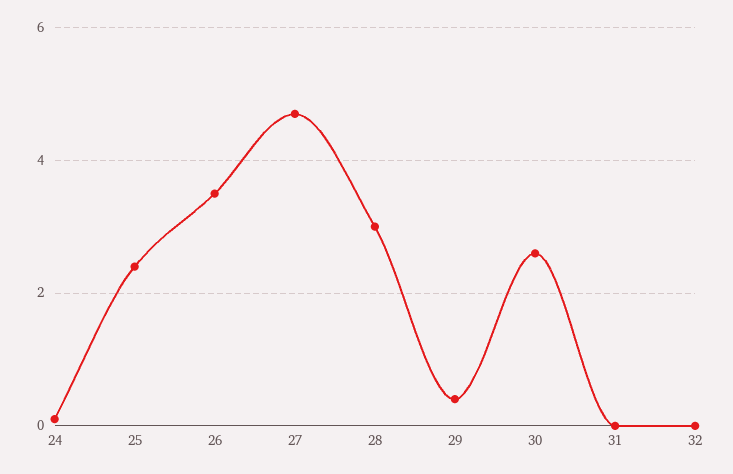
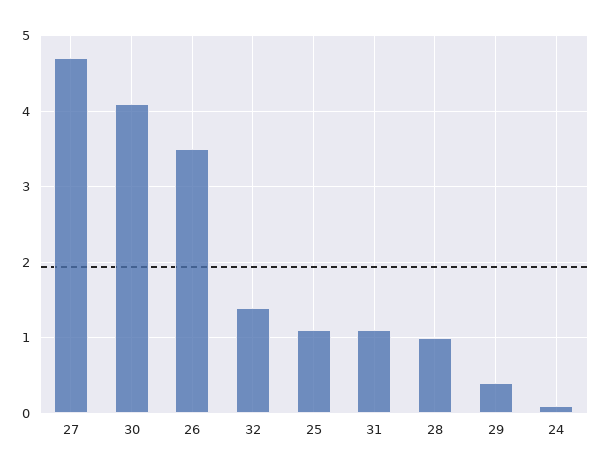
25: 2.5 -> 1.1
28: 3 -> 1
30: 2.5 -> 4.1
31: 0 -> 1.1
32: 0 -> 1.4

